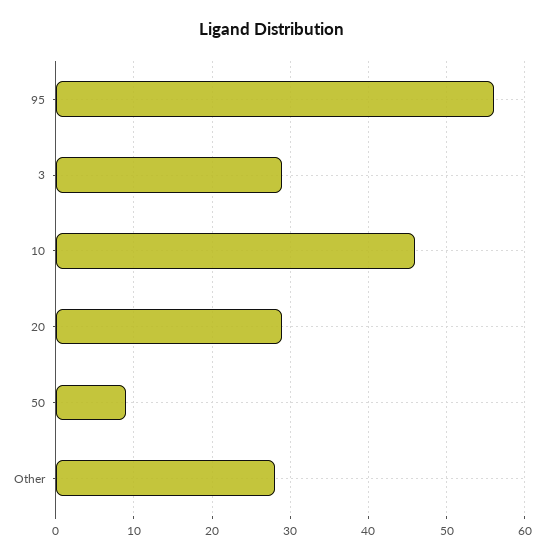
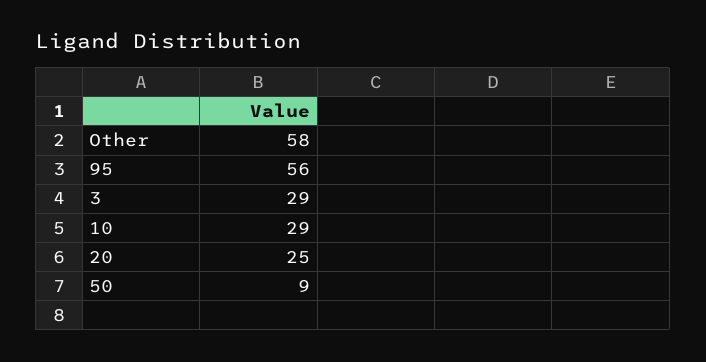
10: 46 -> 29
20: 29 -> 25
Other: 28 -> 58

